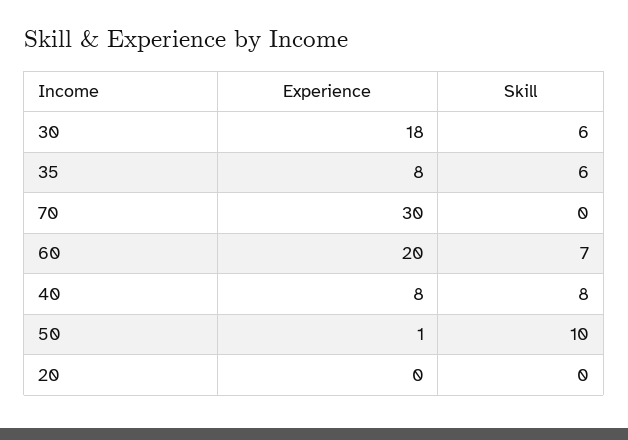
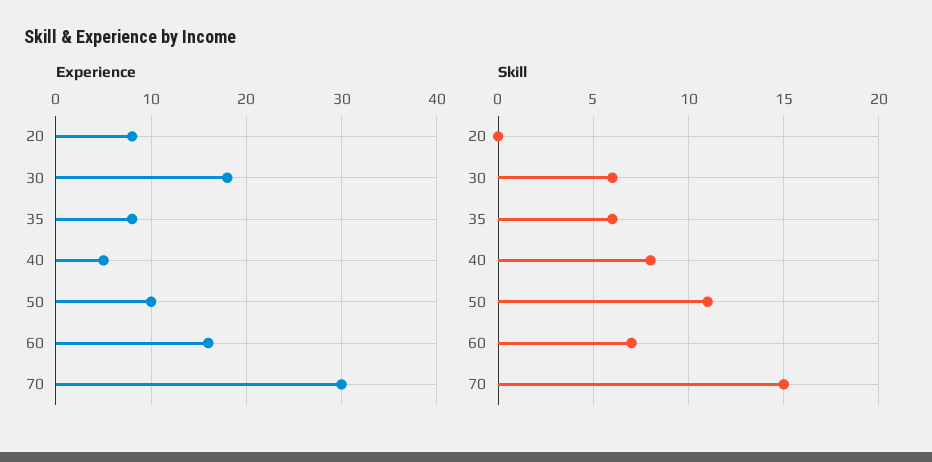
Skill, 70: 0 -> 15
Experience, 60: 20 -> 16
Experience, 40: 8 -> 5
Experience, 50: 1 -> 10
Skill, 50: 10 -> 11
Experience, 20: 0 -> 8

